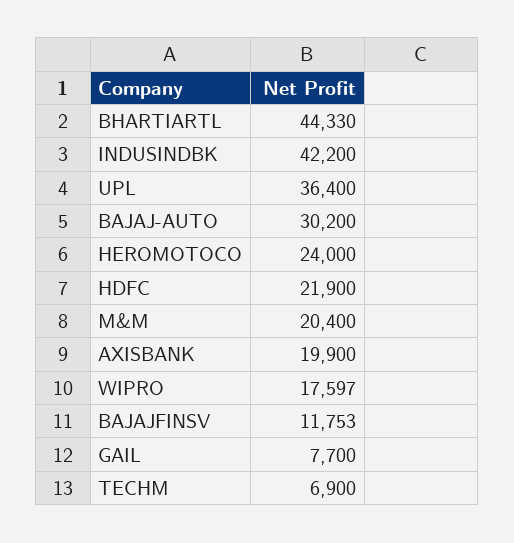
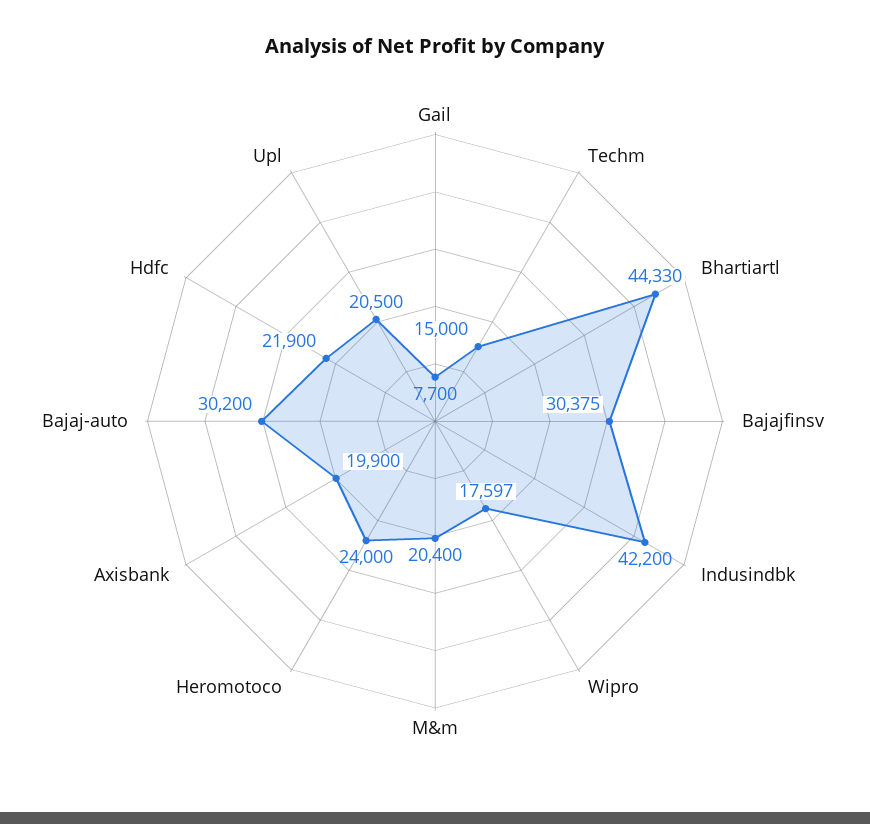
UPL: 36400 -> 20500
BAJAJFINSV: 11753 -> 30375
TECHM: 6900 -> 15000

